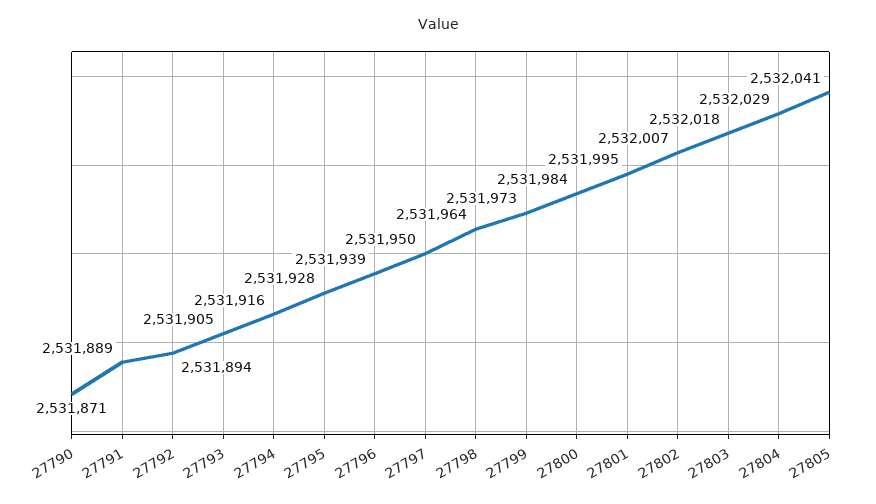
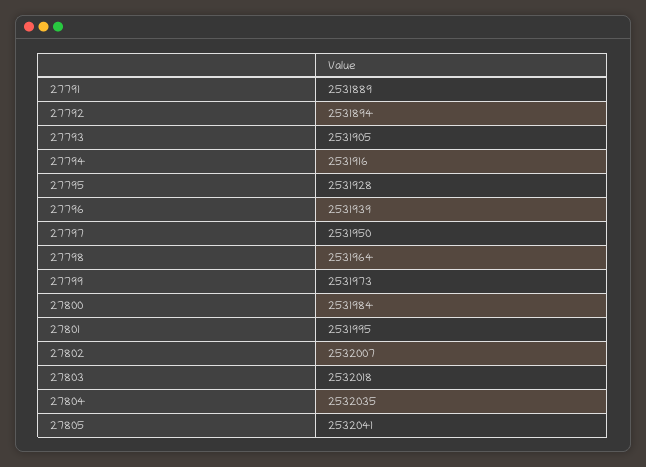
27790: 2531871 -> none
27804: 2532029 -> 2532035

